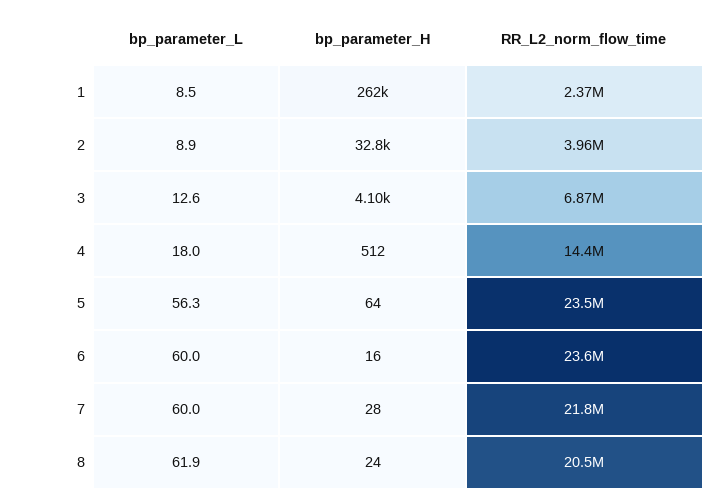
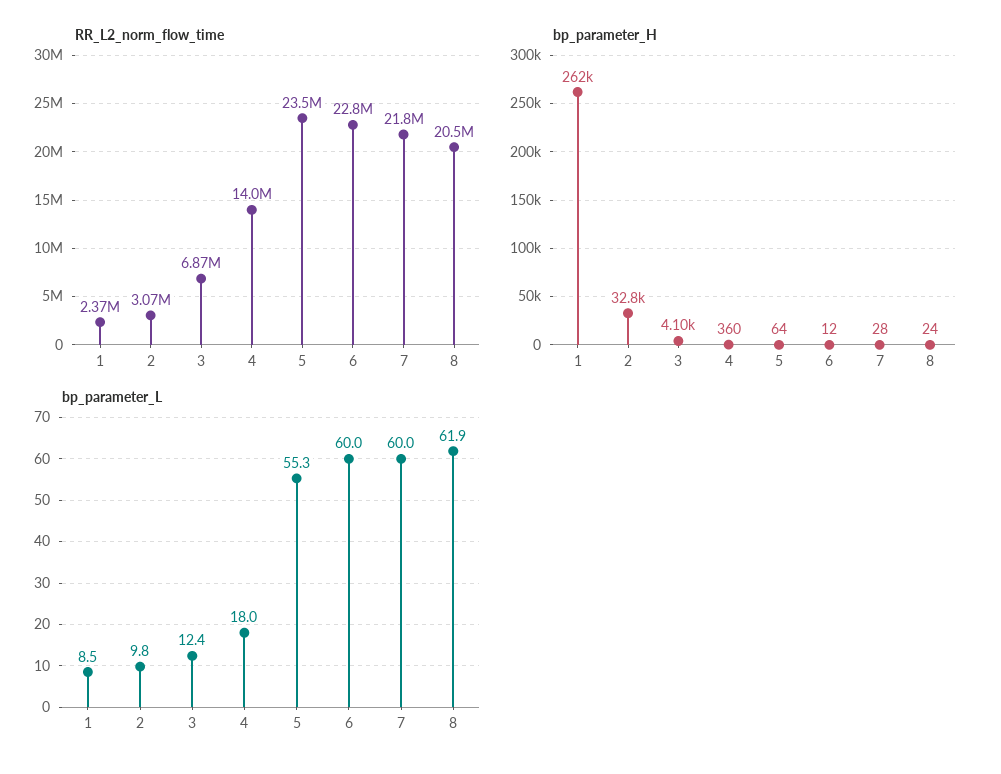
bp_parameter_L, 2: 8.9 -> 9.8
RR_L2_norm_flow_time, 2: 3960000 -> 3070000
bp_parameter_L, 3: 12.6 -> 12.4
bp_parameter_H, 4: 512 -> 360
RR_L2_norm_flow_time, 4: 14400000 -> 14000000
bp_parameter_L, 5: 56.3 -> 55.3
bp_parameter_H, 6: 16 -> 12
RR_L2_norm_flow_time, 6: 23600000 -> 22800000

